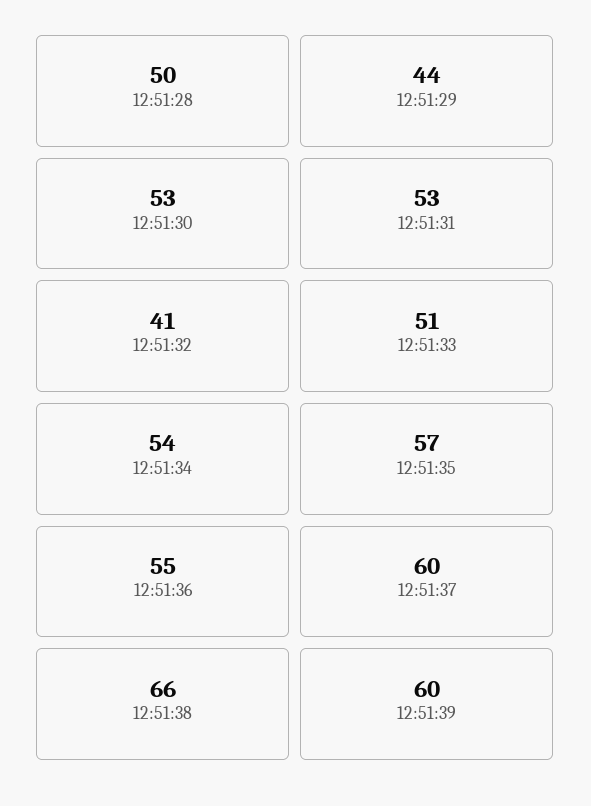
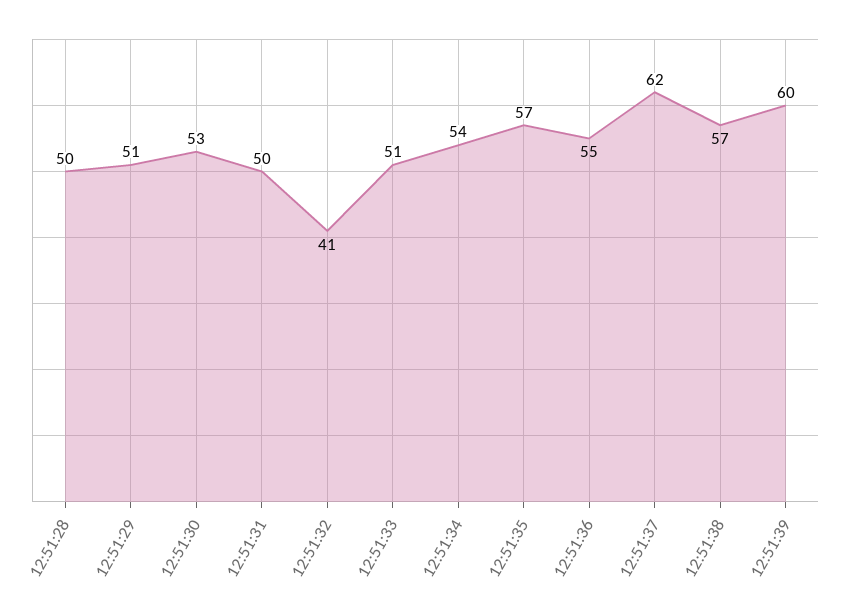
12:51:29: 44 -> 51
12:51:31: 53 -> 50
12:51:37: 60 -> 62
12:51:38: 66 -> 57

